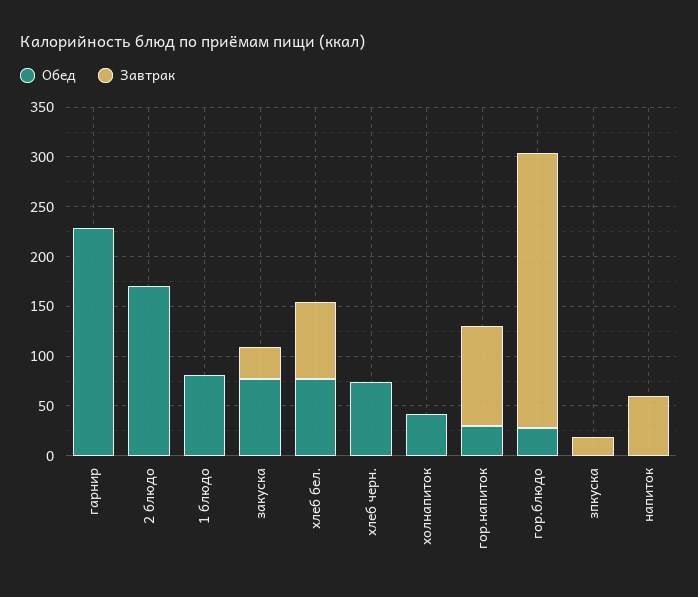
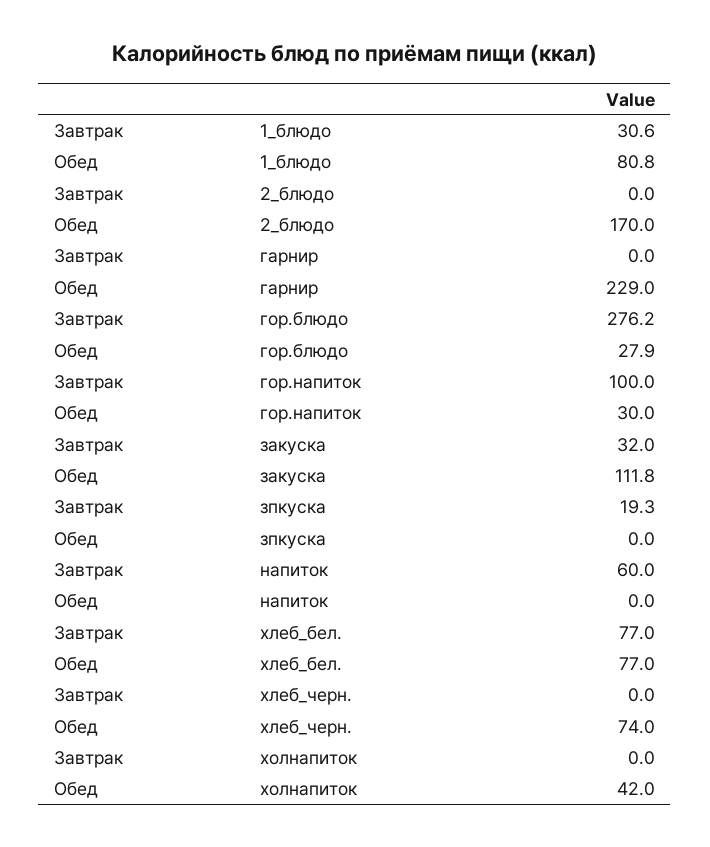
Завтрак, 1 блюдо: 0 -> 30.6
Обед, закуска: 80 -> 111.8

